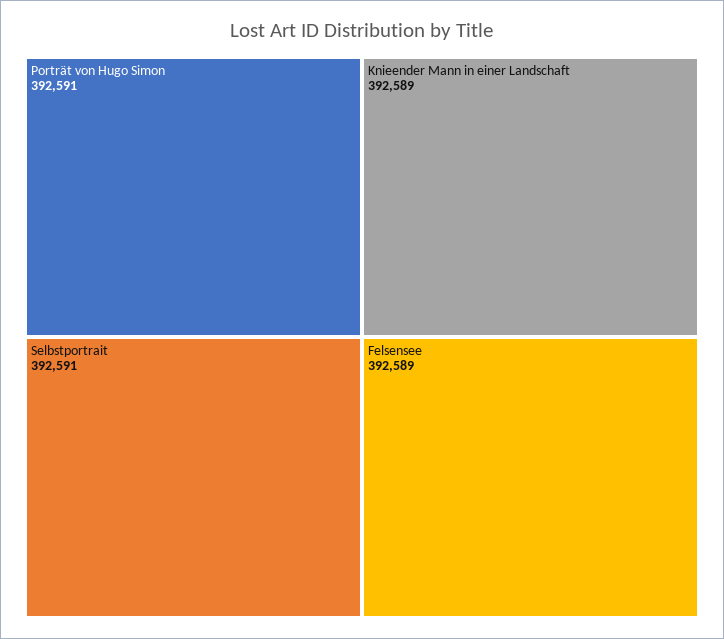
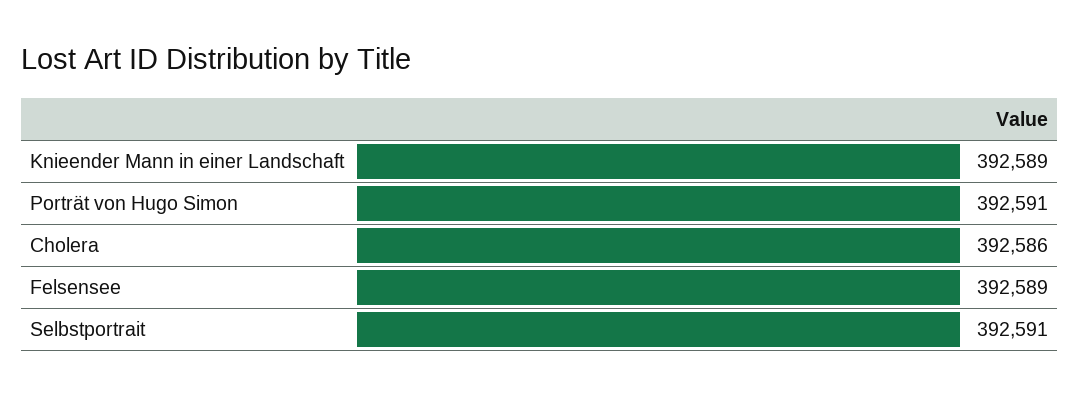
Cholera: none -> 392586

